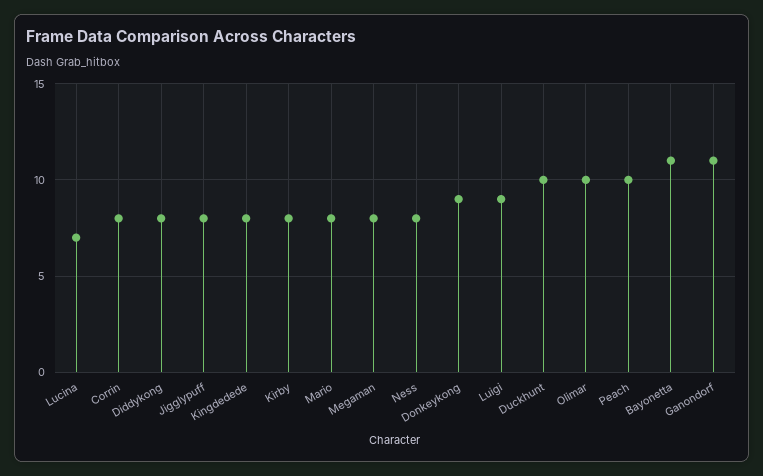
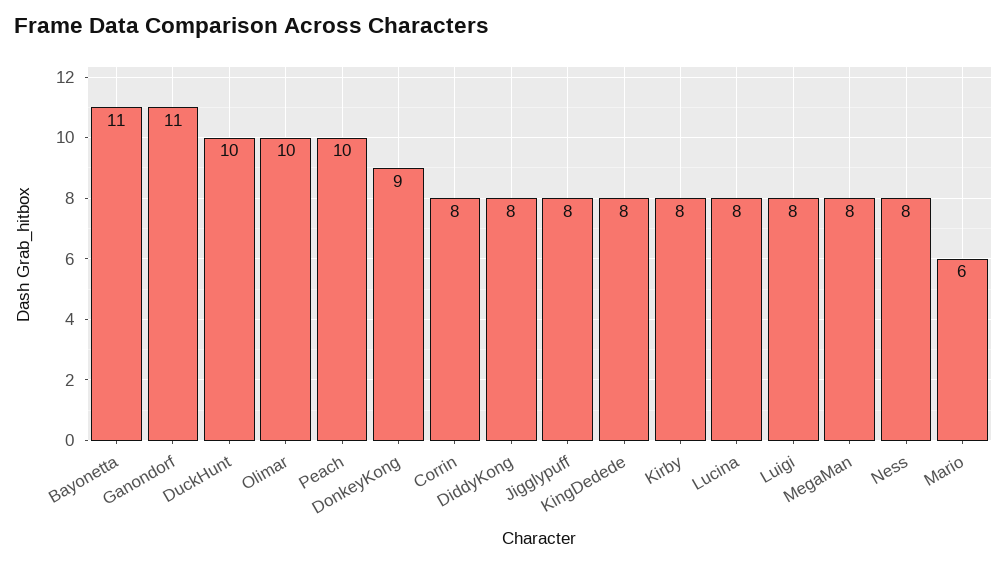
Lucina: 7 -> 8
Mario: 8 -> 6
Luigi: 9 -> 8

